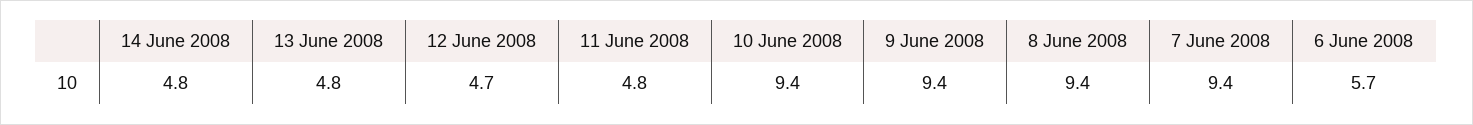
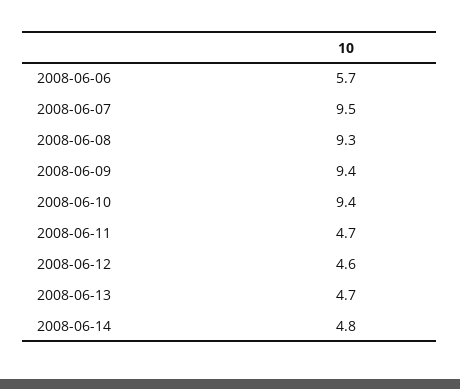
13 June 2008: 4.8 -> 4.7
12 June 2008: 4.7 -> 4.6
11 June 2008: 4.8 -> 4.7
8 June 2008: 9.4 -> 9.3
7 June 2008: 9.4 -> 9.5

